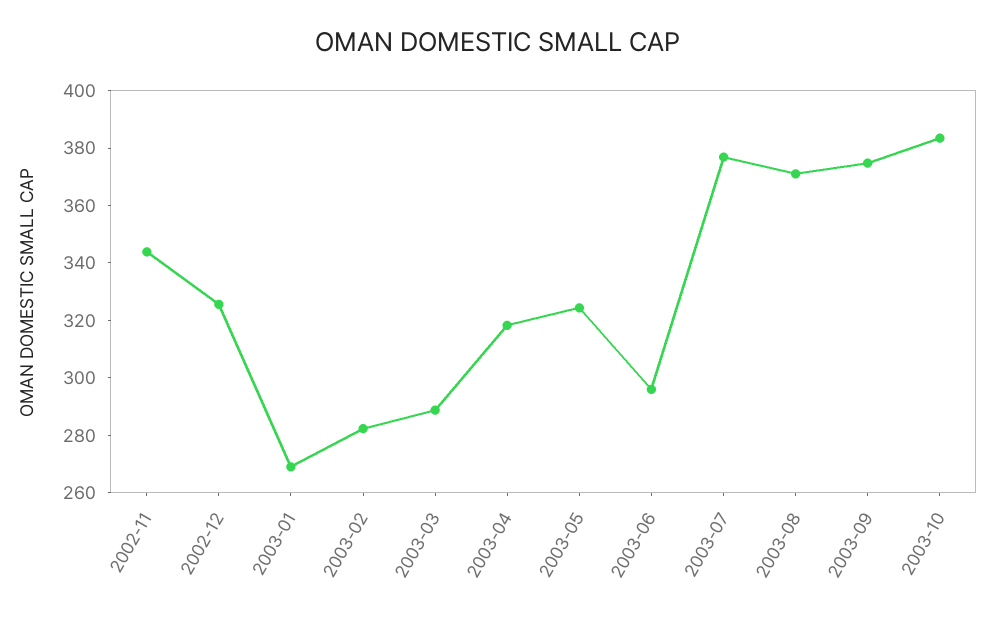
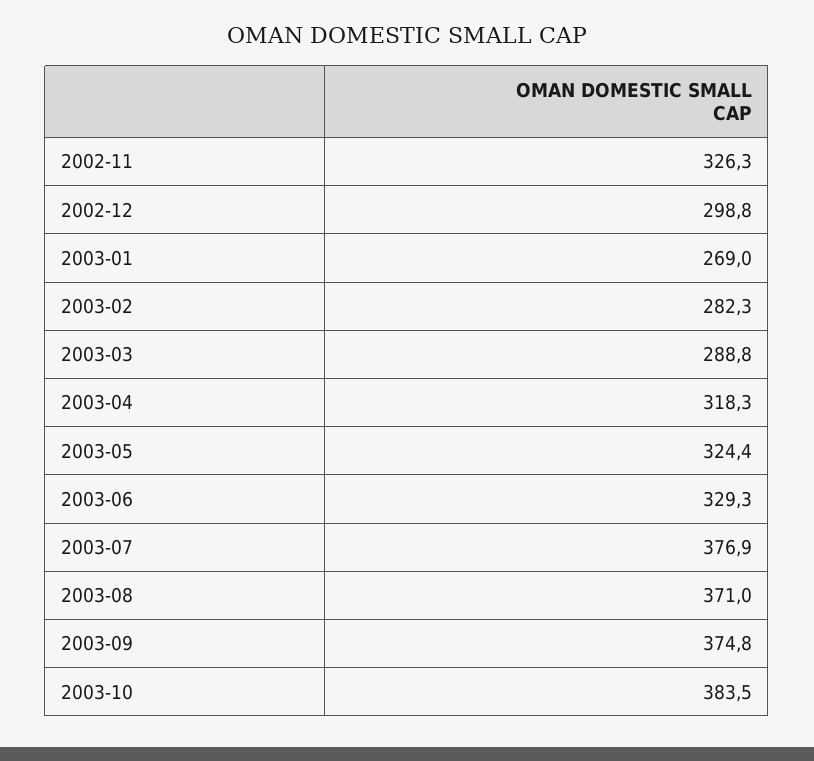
2002-11: 345 -> 326.3
2002-12: 325 -> 298.8
2003-06: 295 -> 329.3

